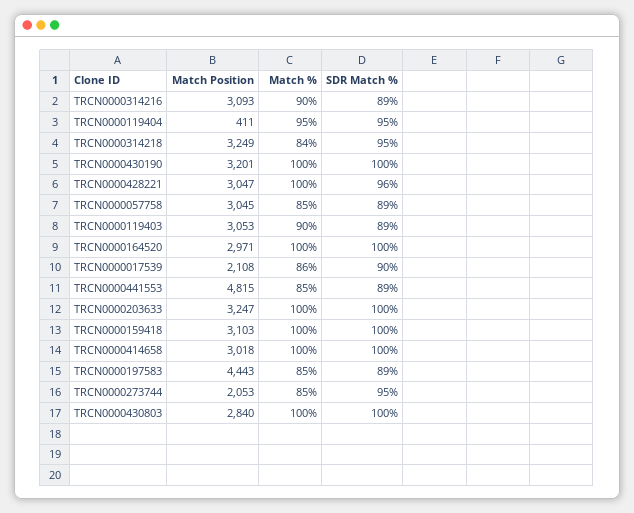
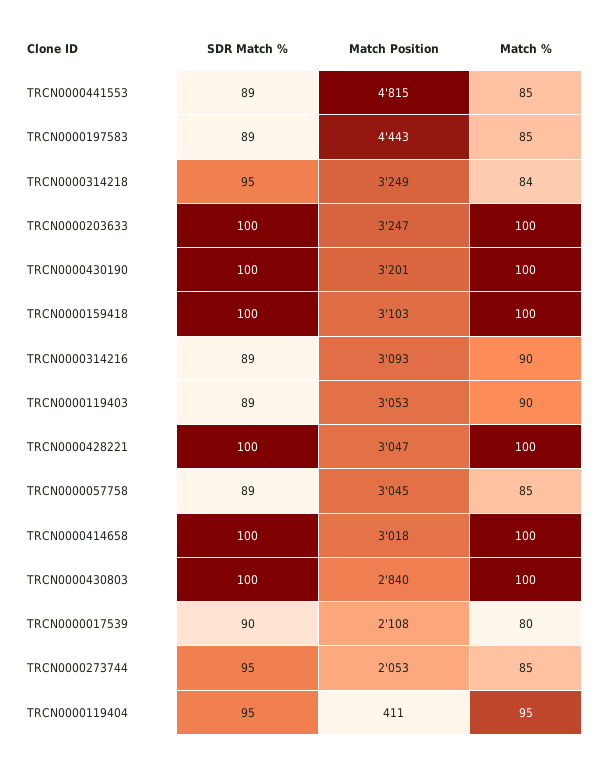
SDR Match %, TRCN0000428221: 96 -> 100
Match Position, TRCN0000164520: 2971 -> none
Match %, TRCN0000164520: 100 -> none
SDR Match %, TRCN0000164520: 100 -> none
Match %, TRCN0000017539: 86 -> 80

